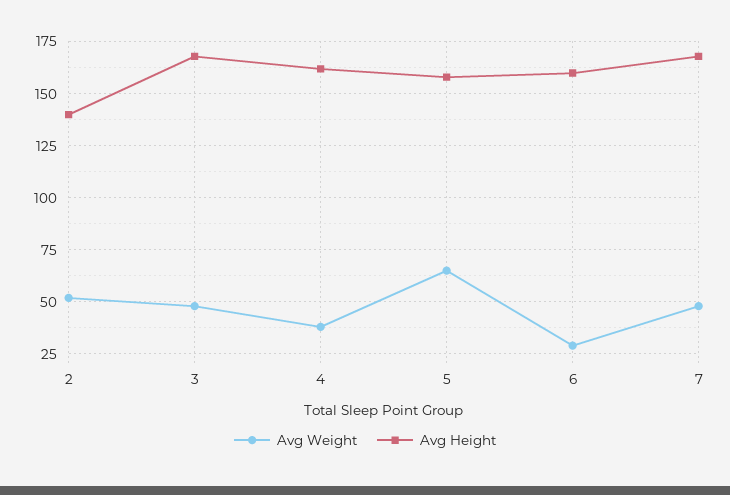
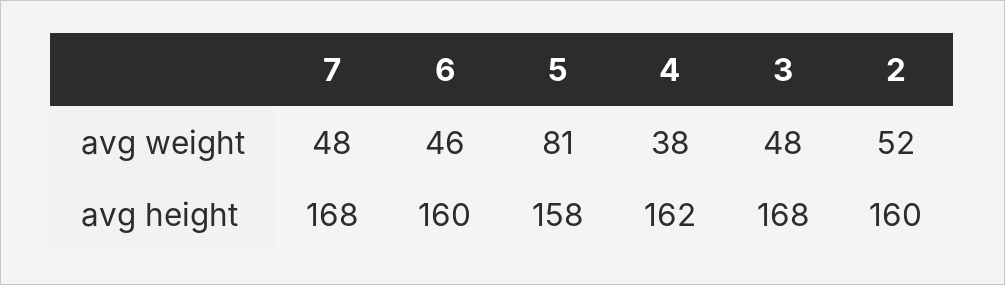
Avg Height, 2: 140 -> 160
Avg Weight, 5: 65 -> 81
Avg Weight, 6: 30 -> 46

